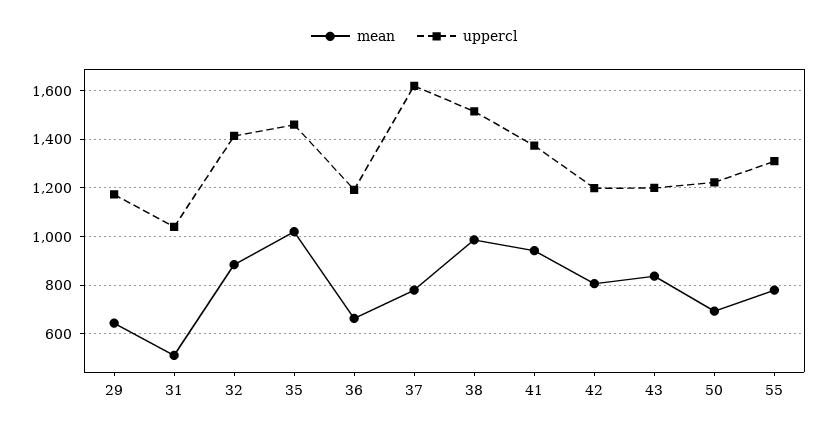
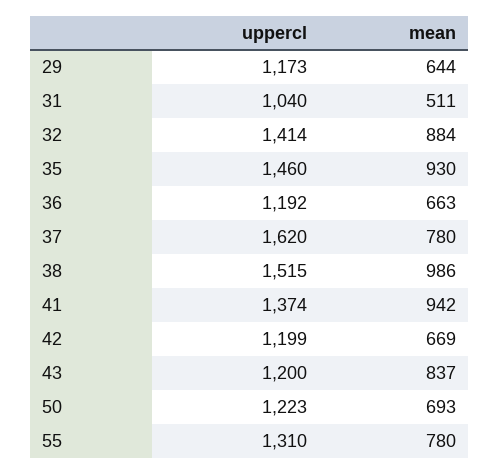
mean, 35: 1025 -> 930
mean, 42: 800 -> 669

